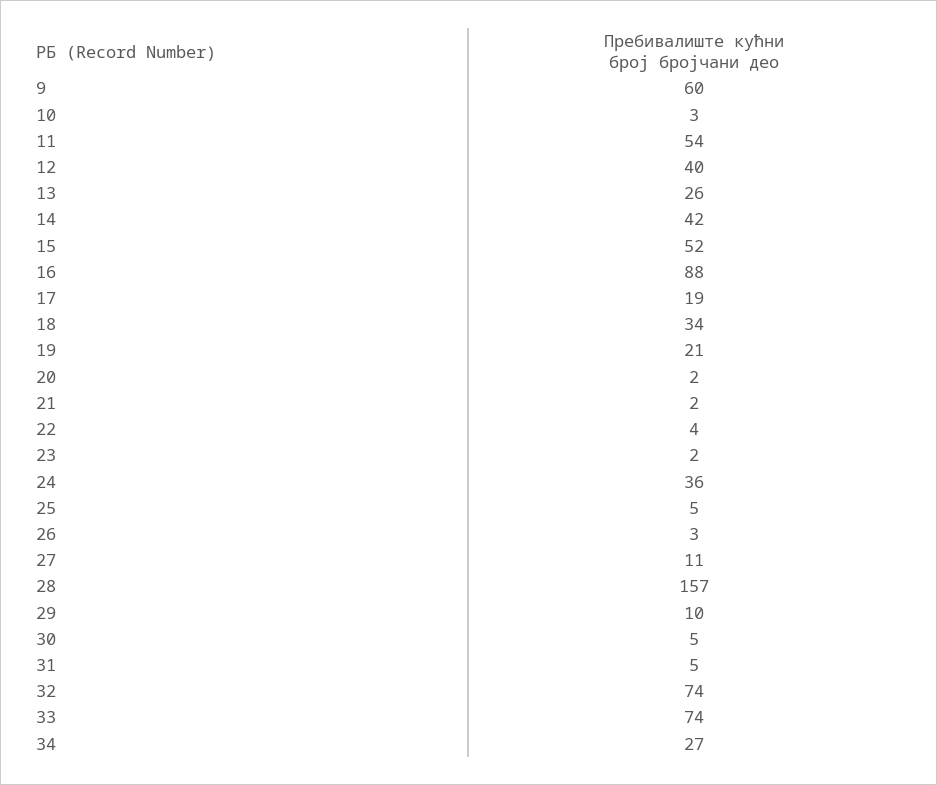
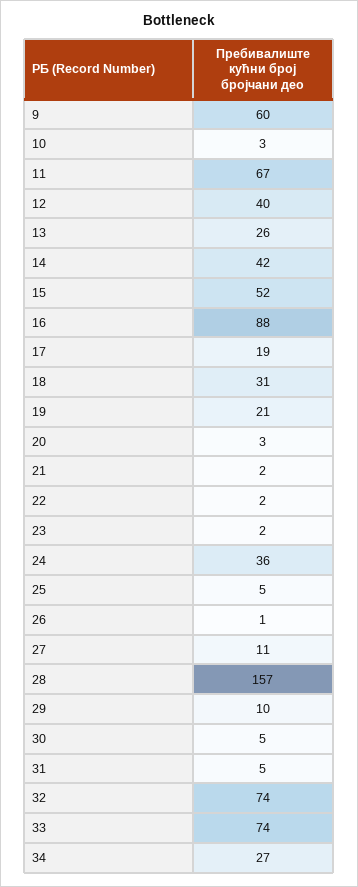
11: 54 -> 67
18: 34 -> 31
20: 2 -> 3
22: 4 -> 2
26: 3 -> 1

